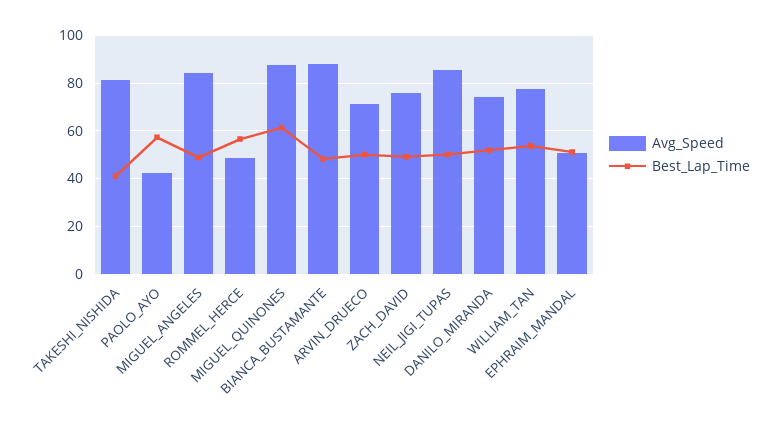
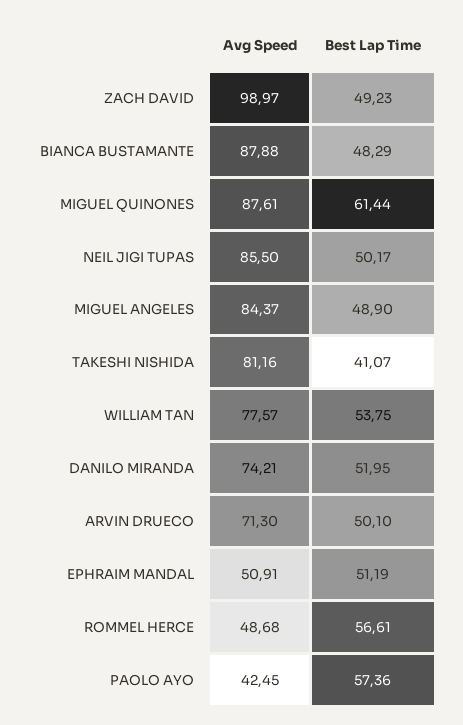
Avg_Speed, ZACH_DAVID: 75 -> 98.97

